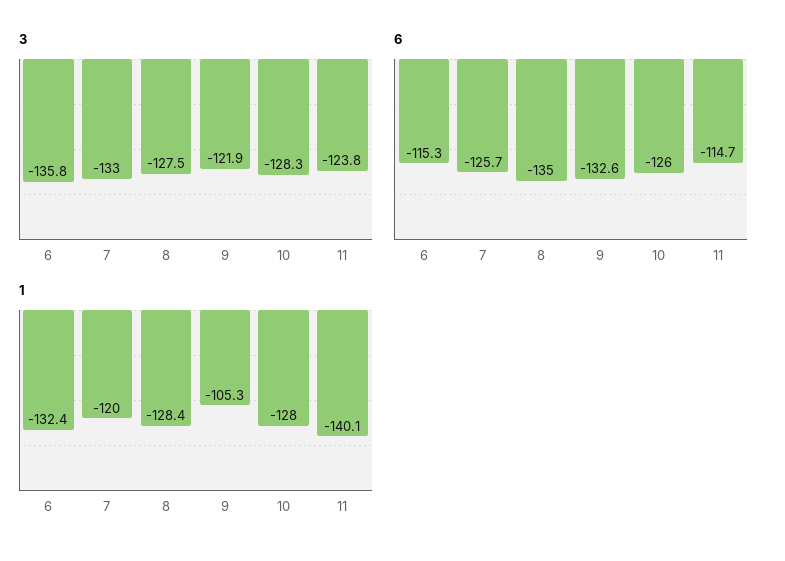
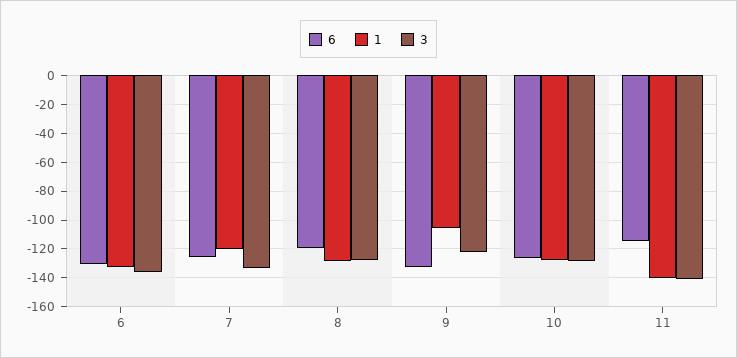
3, 11: -123.8 -> -140
6, 6: -115.3 -> -130
6, 8: -135 -> -120

